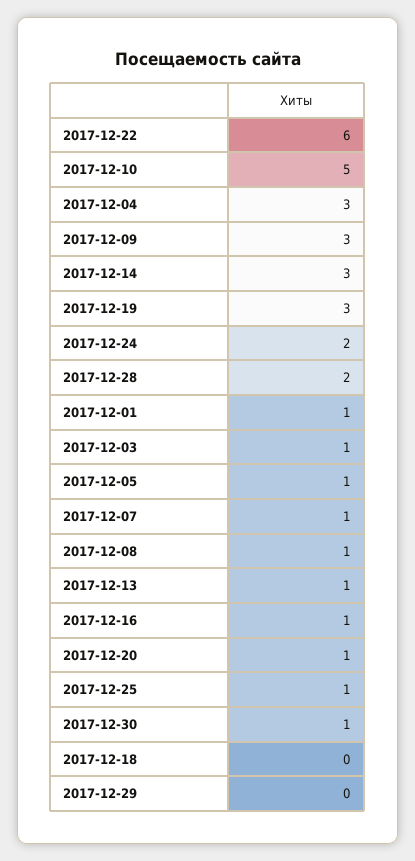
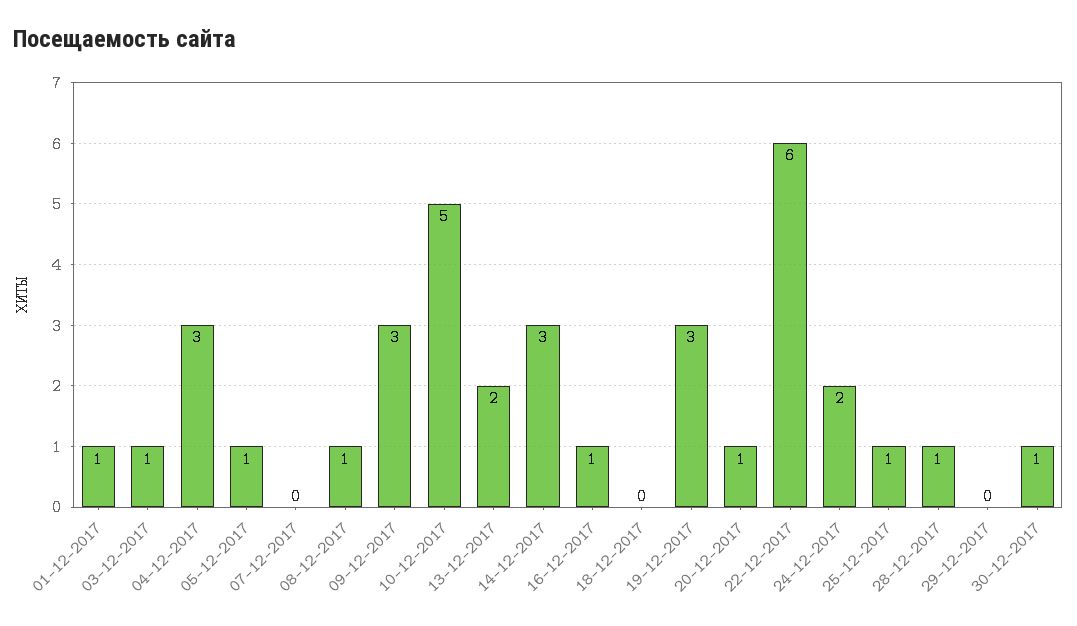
2017-12-28: 2 -> 1
2017-12-07: 1 -> 0
2017-12-13: 1 -> 2

